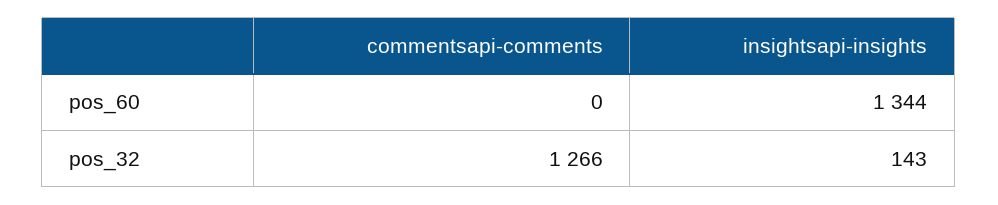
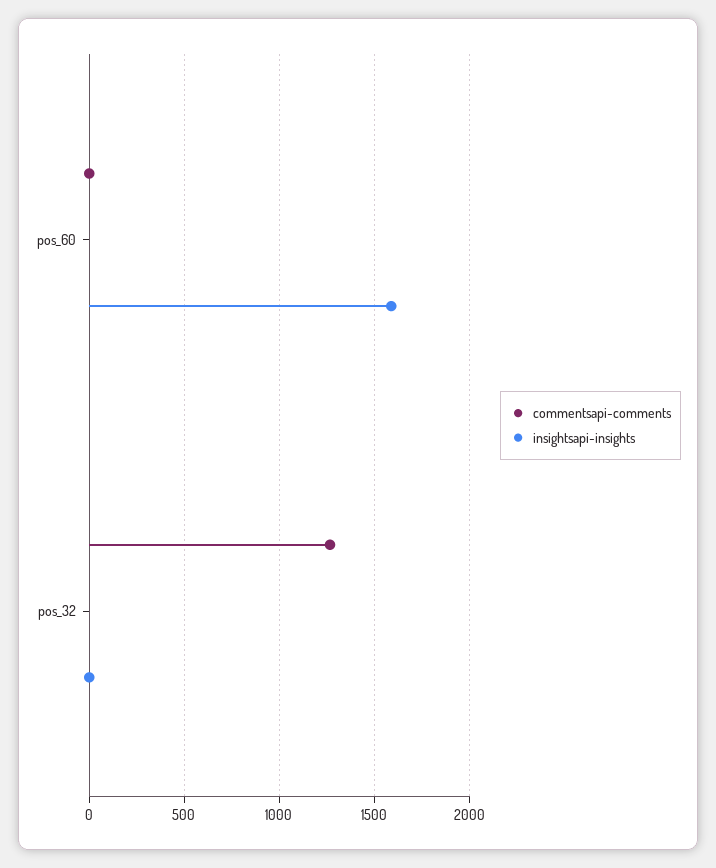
insightsapi-insights, pos_60: 1344 -> 1600
insightsapi-insights, pos_32: 143 -> 0

